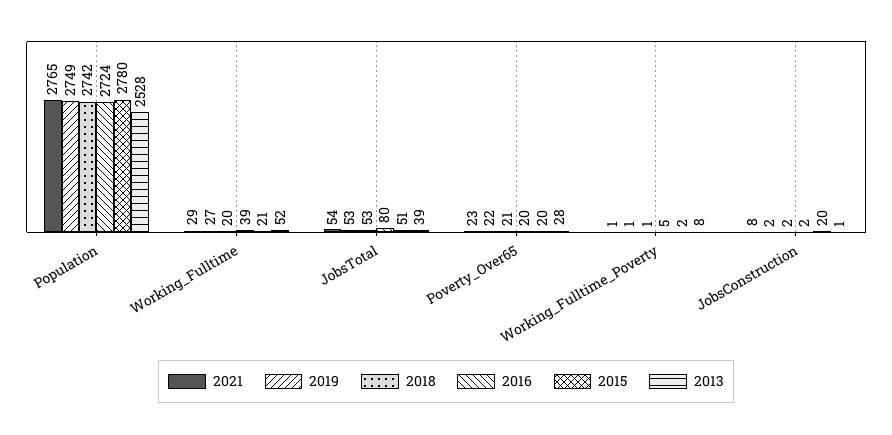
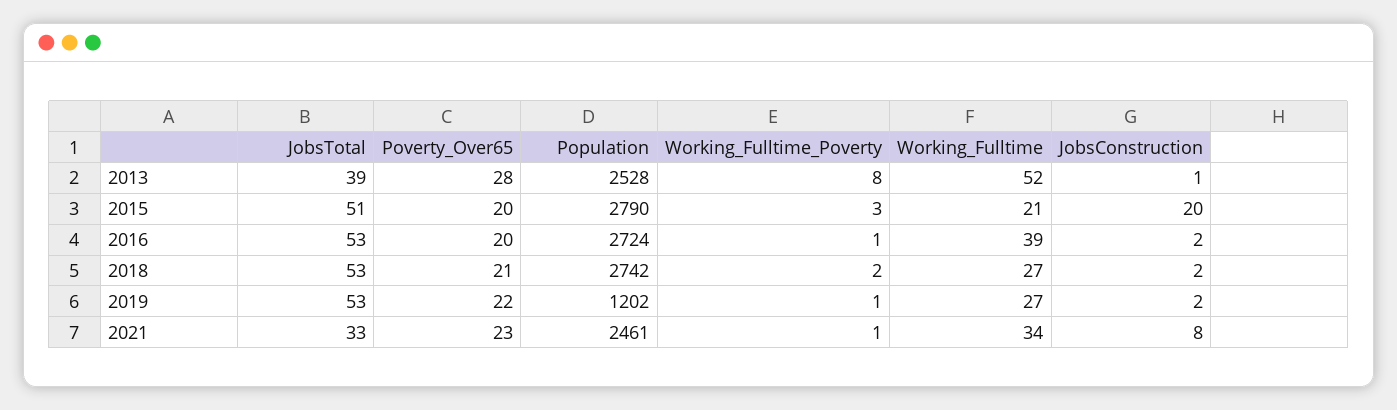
2021, Population: 2765 -> 2461
2019, Population: 2749 -> 1202
2015, Population: 2780 -> 2790
2021, Working_Fulltime: 29 -> 34
2018, Working_Fulltime: 20 -> 27
2021, JobsTotal: 54 -> 33
2016, JobsTotal: 80 -> 53
2018, Working_Fulltime_Poverty: 1 -> 2
2016, Working_Fulltime_Poverty: 5 -> 1
2015, Working_Fulltime_Poverty: 2 -> 3

